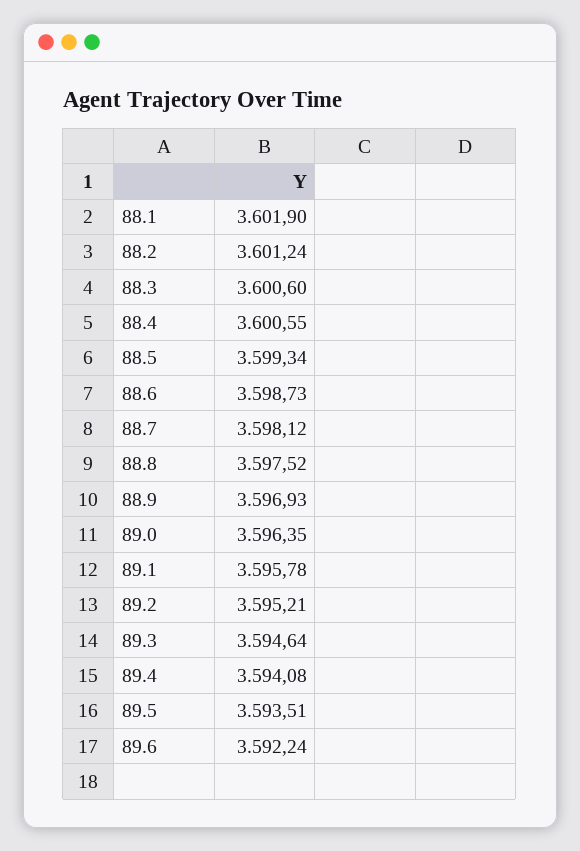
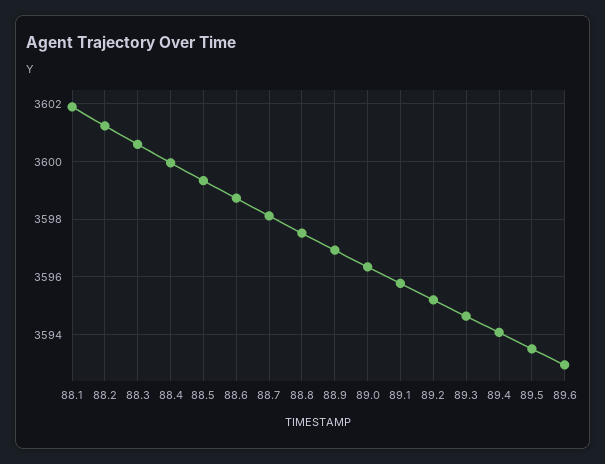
88.4: 3600.55 -> 3600
89.6: 3592.24 -> 3593

